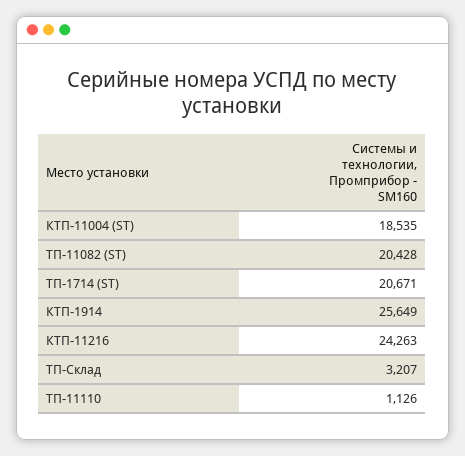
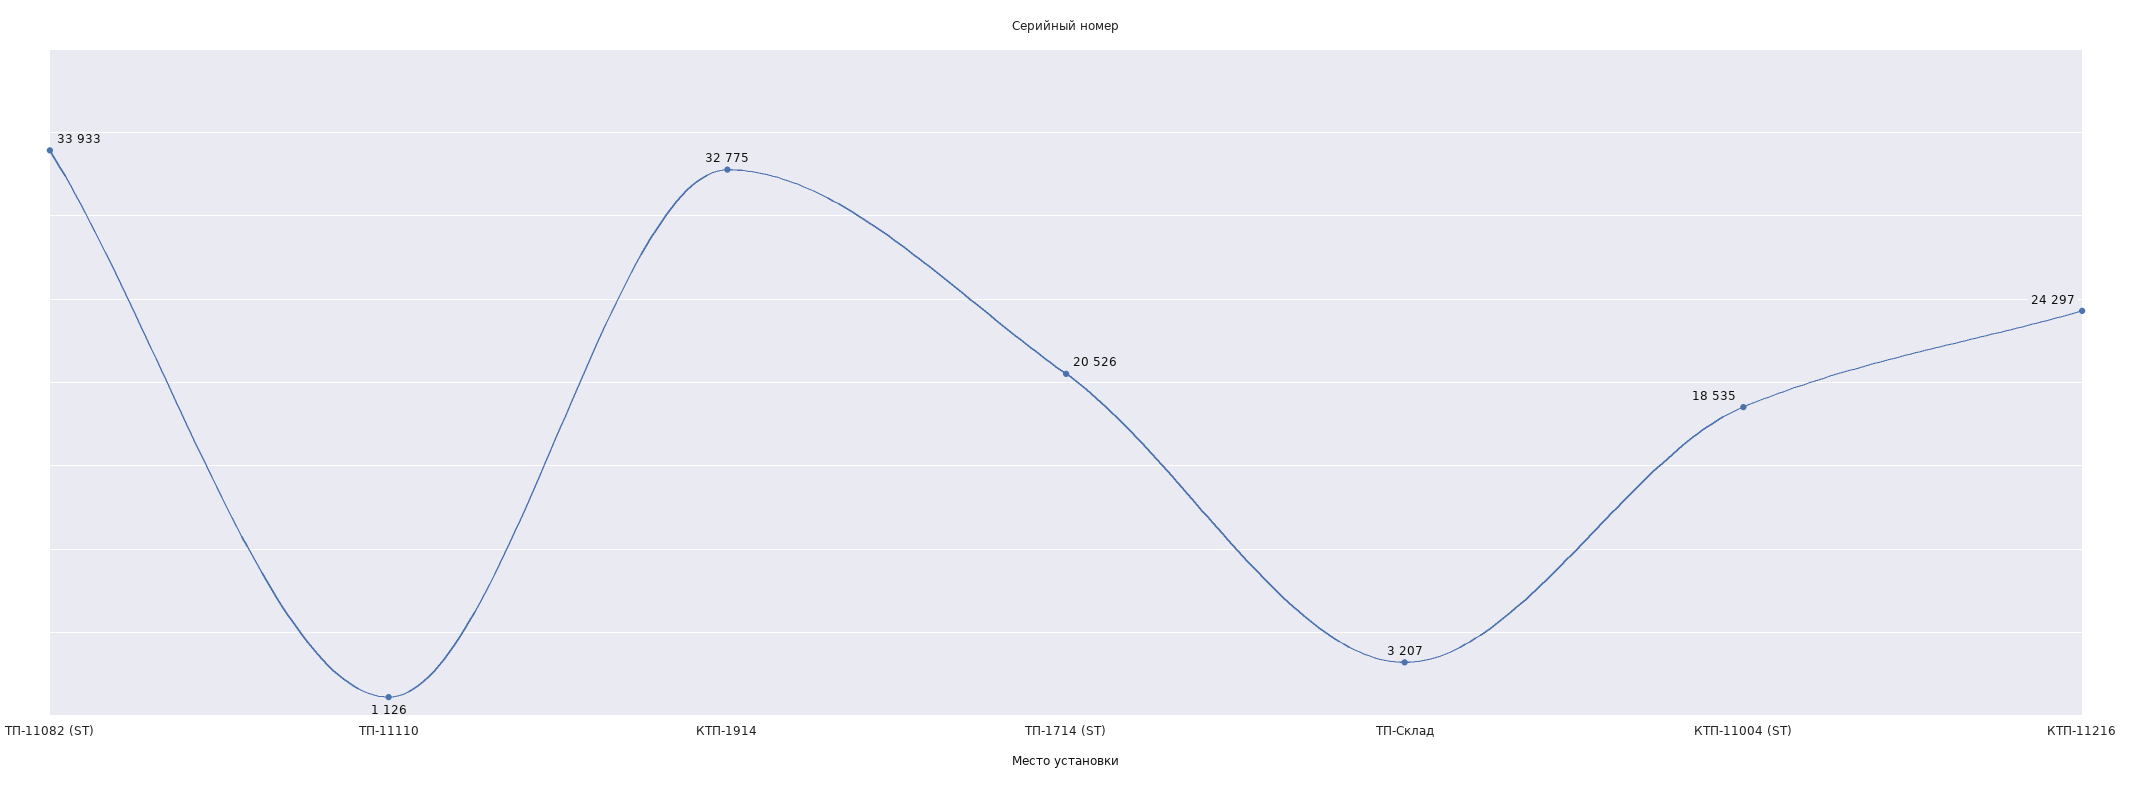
ТП-11082 (ST): 20428 -> 33933
ТП-1714 (ST): 20671 -> 20526
КТП-1914: 25649 -> 32775
КТП-11216: 24263 -> 24297

